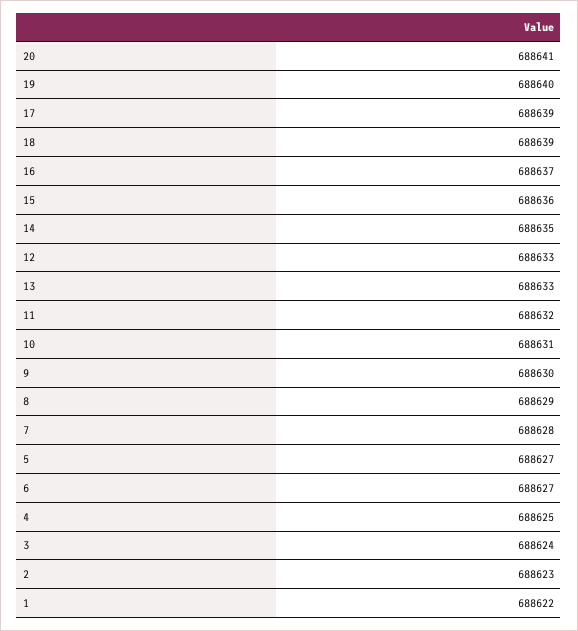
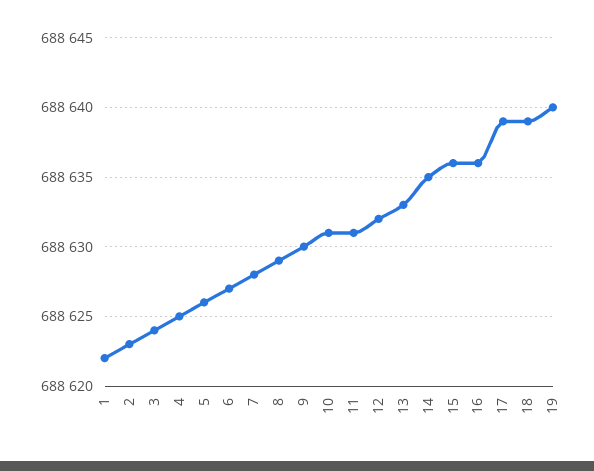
20: 688641 -> none
16: 688637 -> 688636
12: 688633 -> 688632
11: 688632 -> 688631
5: 688627 -> 688626

